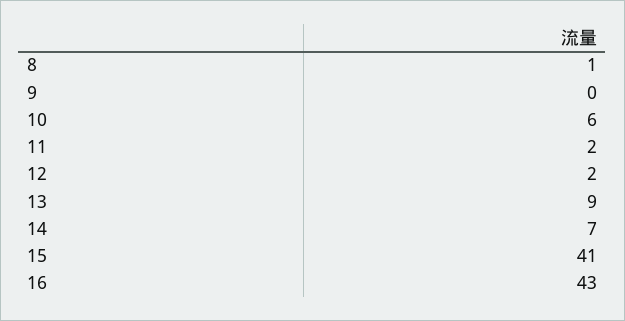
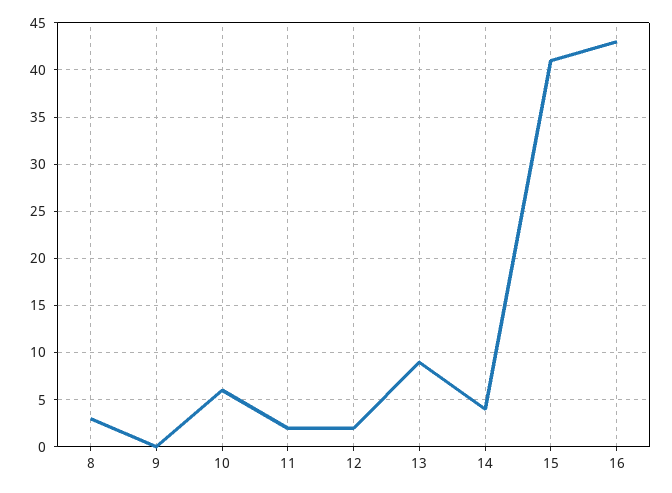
8: 1 -> 3
14: 7 -> 4

